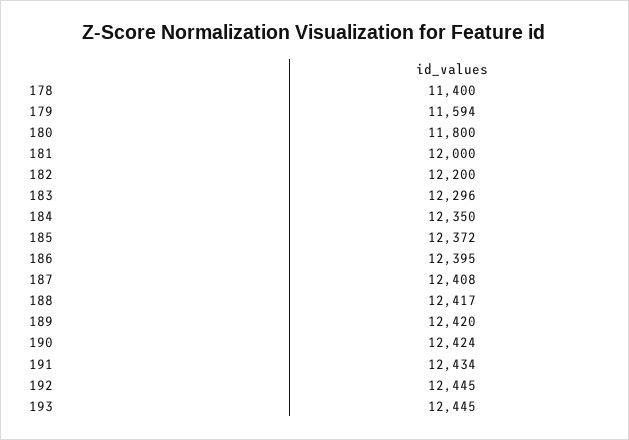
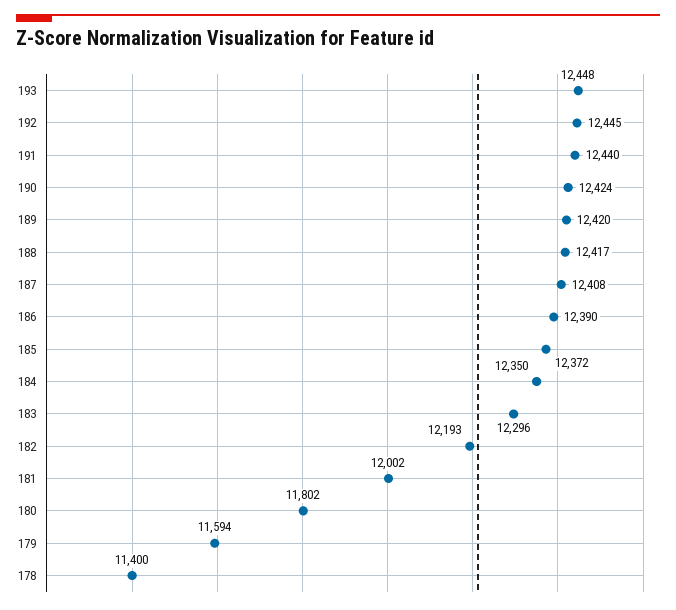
180: 11800 -> 11802
181: 12000 -> 12002
182: 12200 -> 12193
186: 12395 -> 12390
191: 12434 -> 12440
193: 12445 -> 12448

